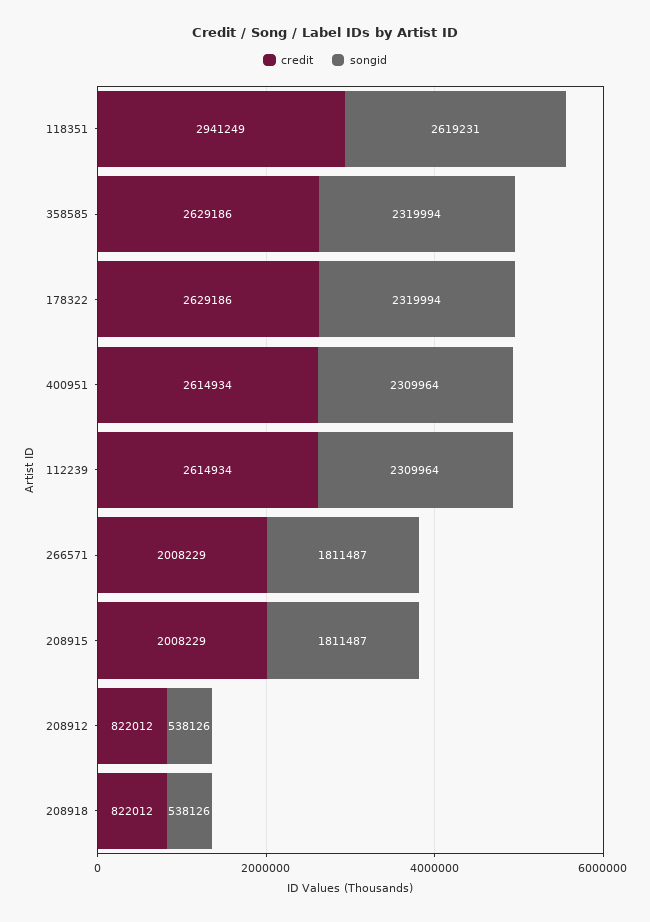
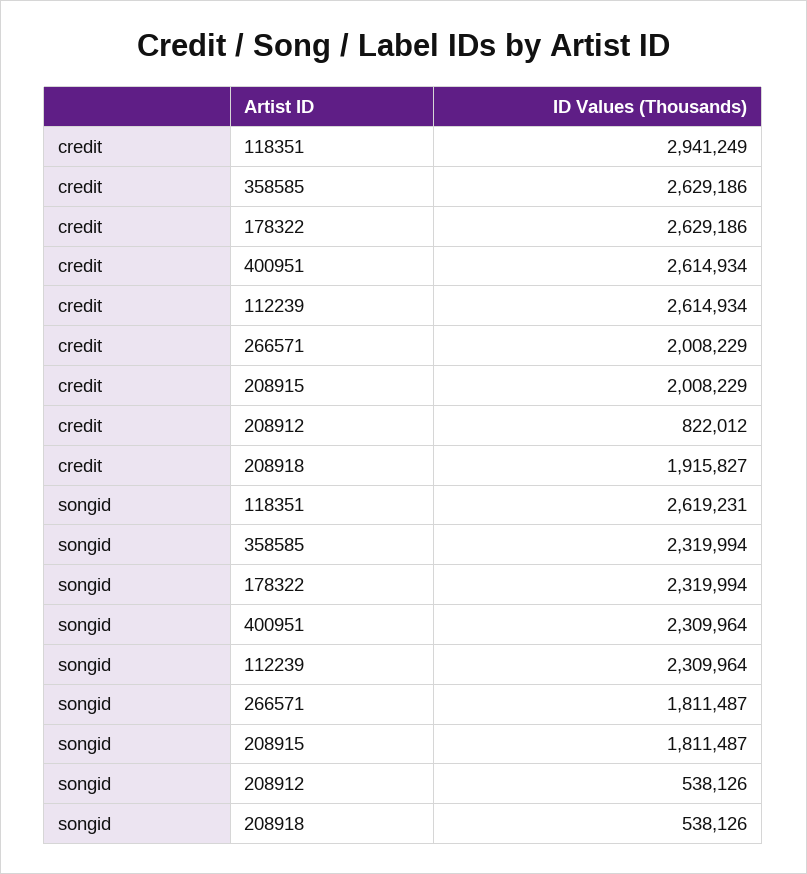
credit, 208918: 822012 -> 1915827

